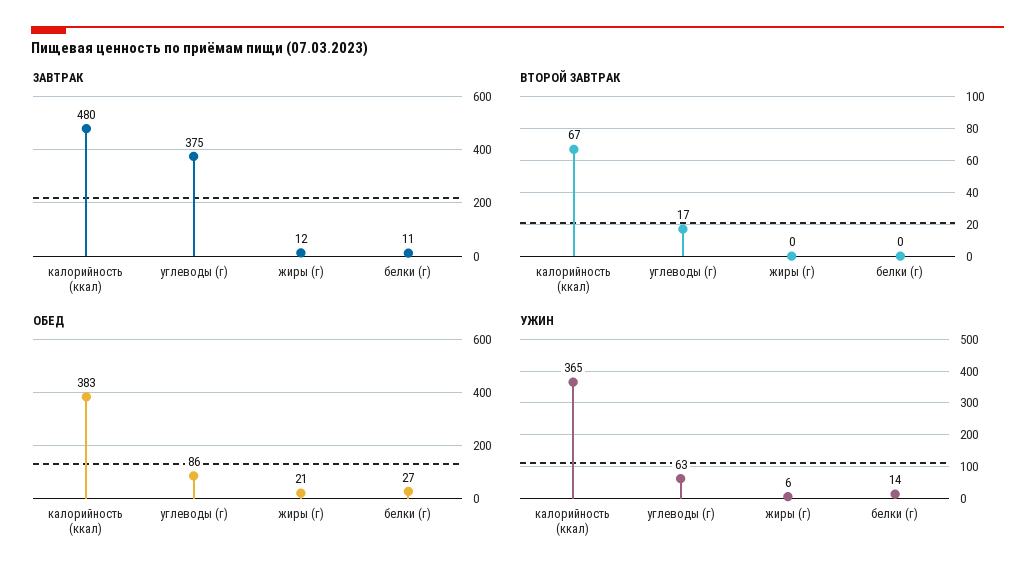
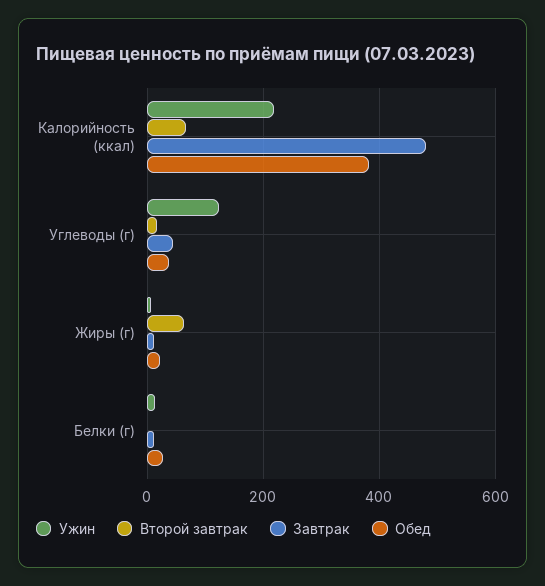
ЗАВТРАК, углеводы (г): 375 -> 40
ВТОРОЙ ЗАВТРАК, жиры (г): 0 -> 60
ОБЕД, углеводы (г): 86 -> 40
УЖИН, калорийность (ккал): 365 -> 220
УЖИН, углеводы (г): 63 -> 120

